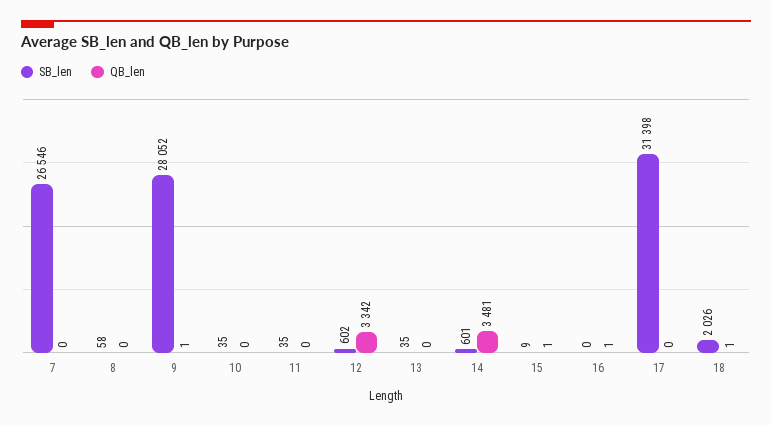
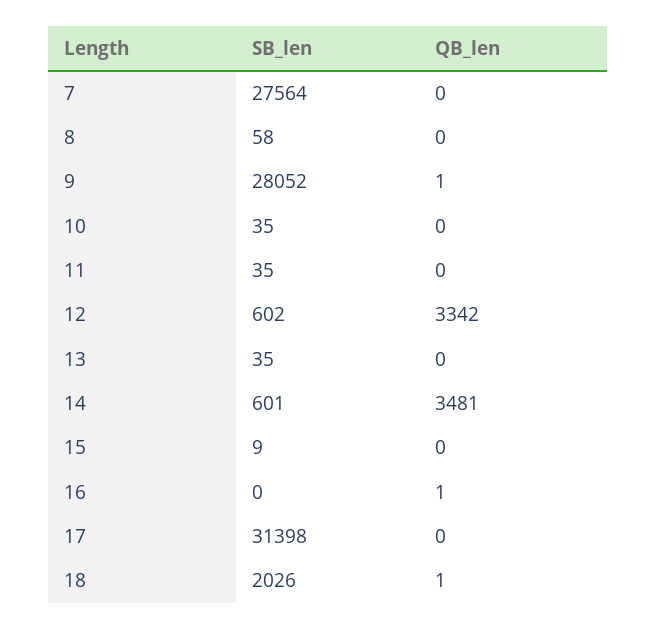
SB_len, 7: 26546 -> 27564
QB_len, 15: 1 -> 0

